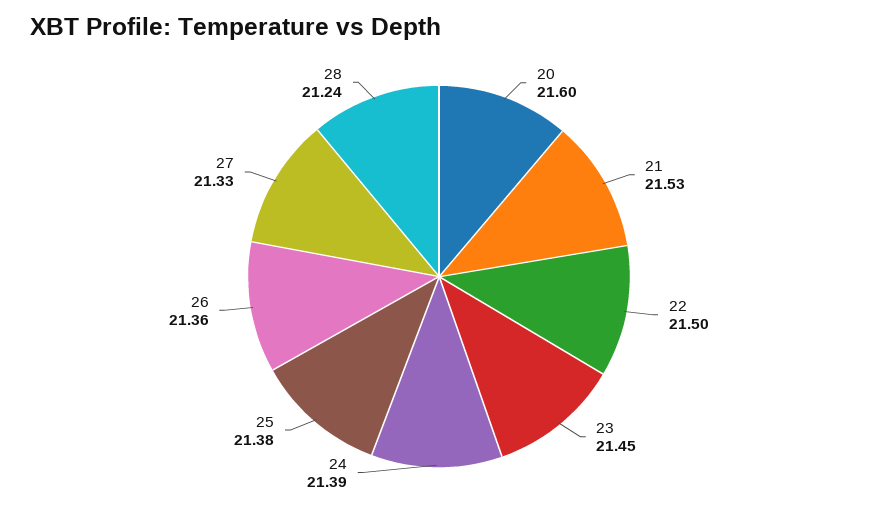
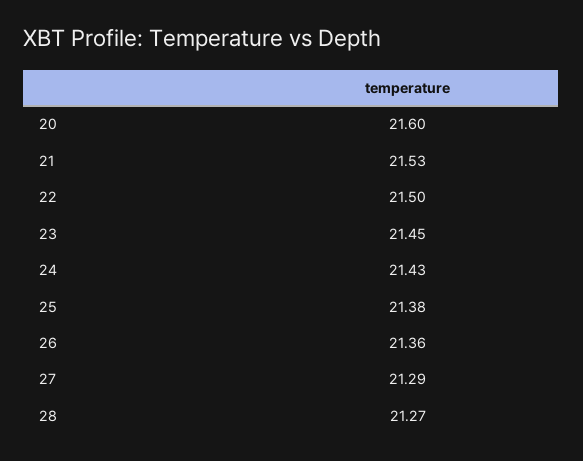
24: 21.39 -> 21.43
27: 21.33 -> 21.29
28: 21.24 -> 21.27

